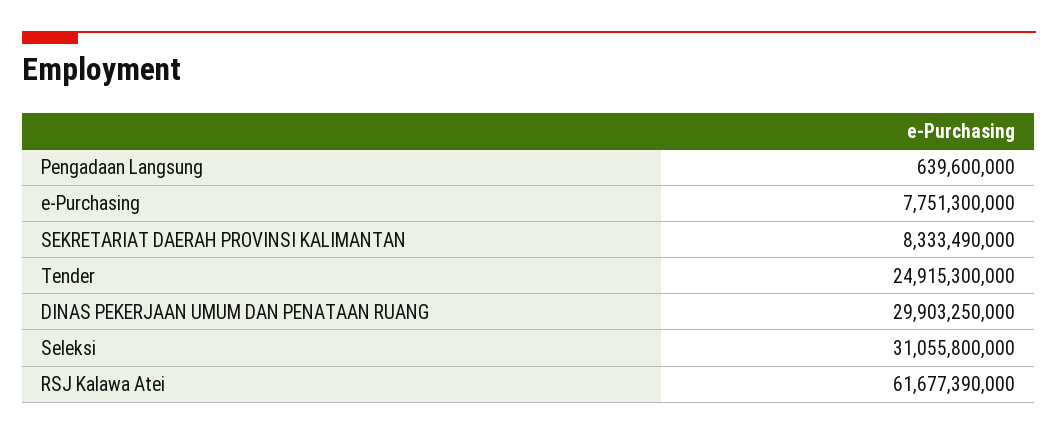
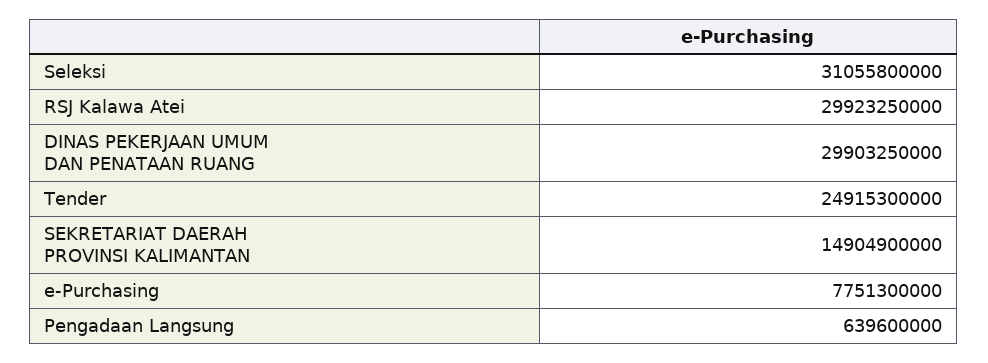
SEKRETARIAT DAERAH PROVINSI KALIMANTAN: 8333490000 -> 14904900000
RSJ Kalawa Atei: 61677390000 -> 29923250000

